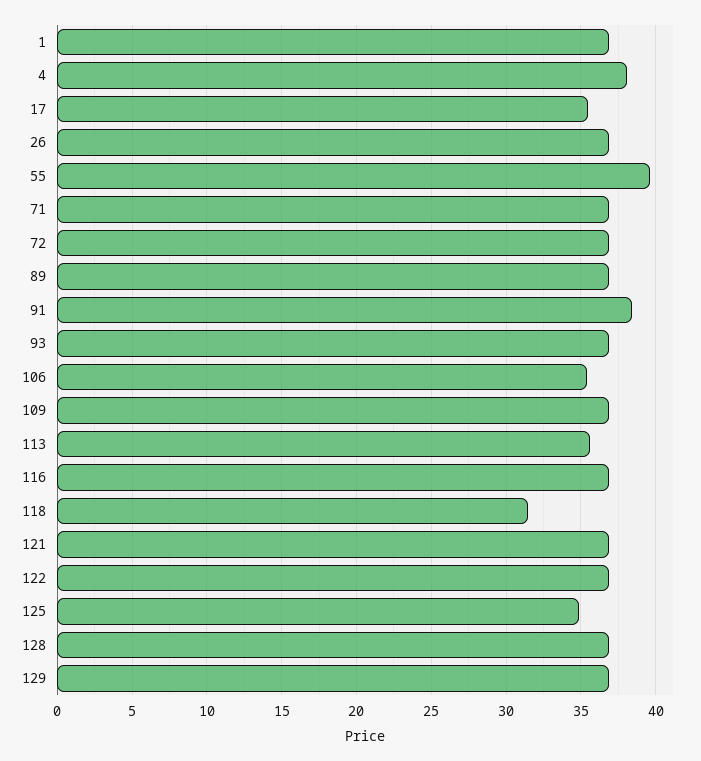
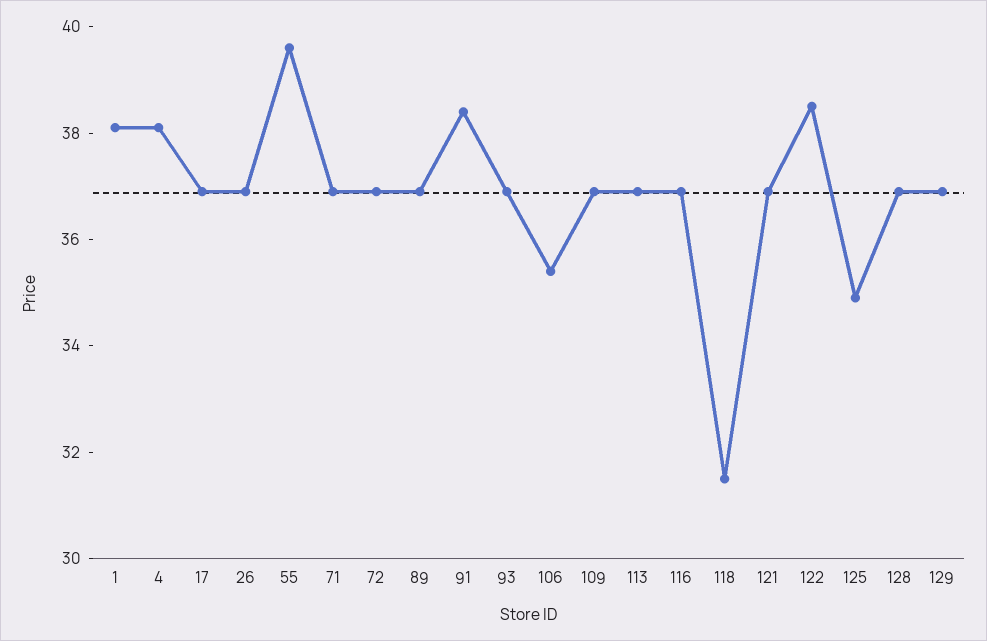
1: 37 -> 38
17: 35.5 -> 37
113: 35.5 -> 37
122: 37 -> 38.5

